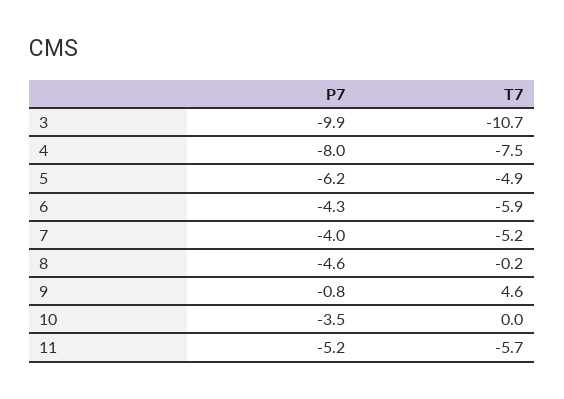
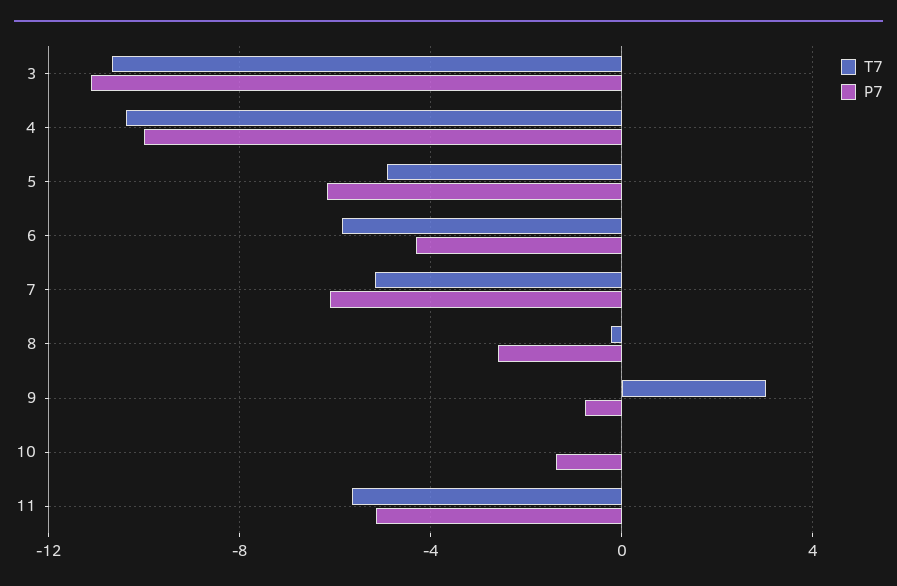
P7, 3: -9.9 -> -11
P7, 4: -8 -> -10
T7, 4: -7.5 -> -10.5
P7, 7: -4 -> -6
P7, 8: -4.6 -> -2.5
T7, 9: 4.6 -> 3
P7, 10: -3.5 -> -1.5

